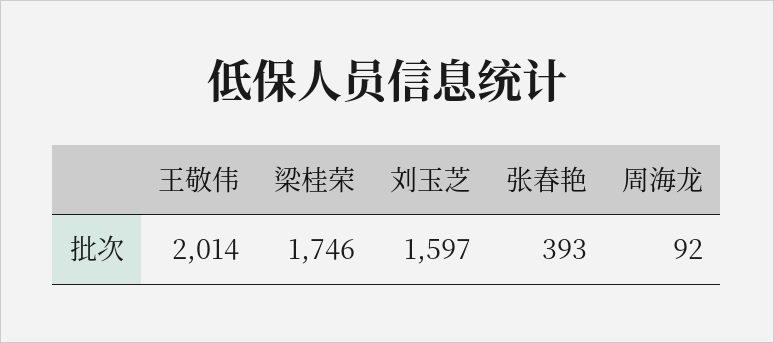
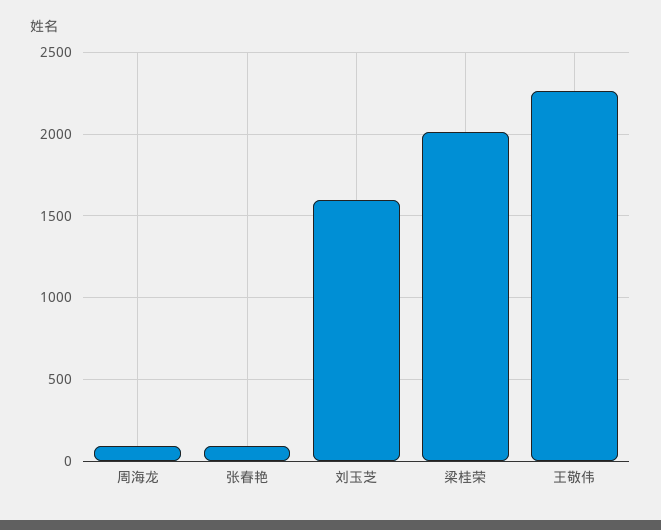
王敬伟: 2014 -> 2250
梁桂荣: 1746 -> 2000
张春艳: 393 -> 100

